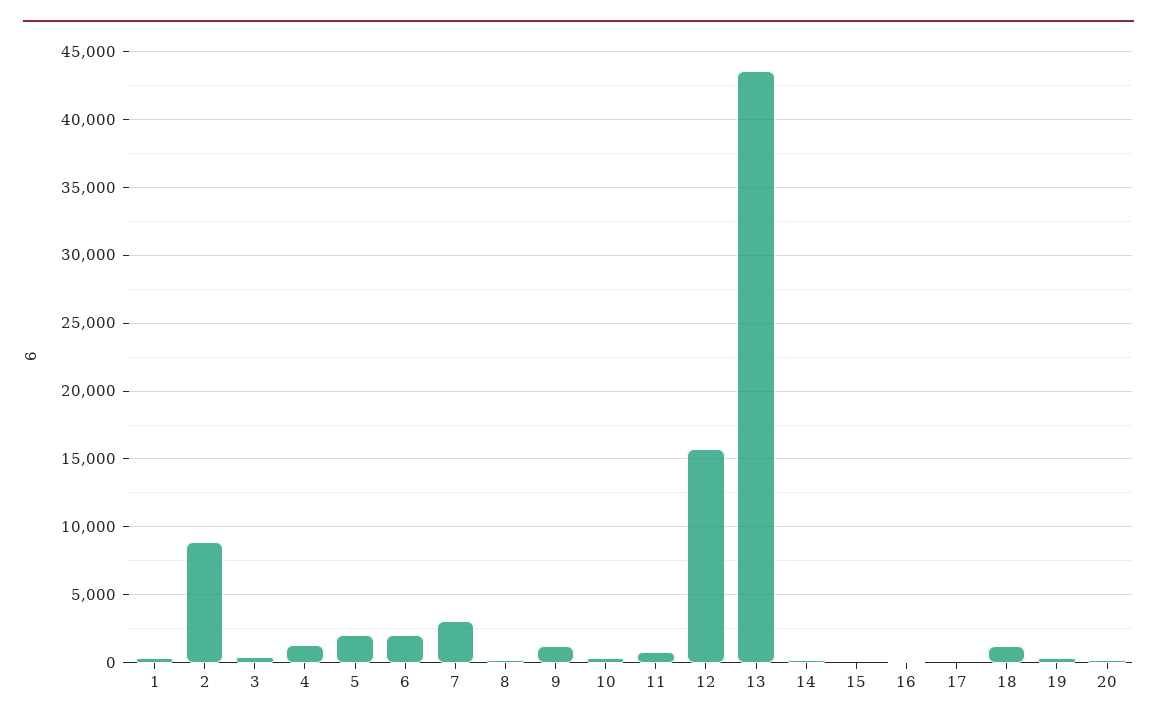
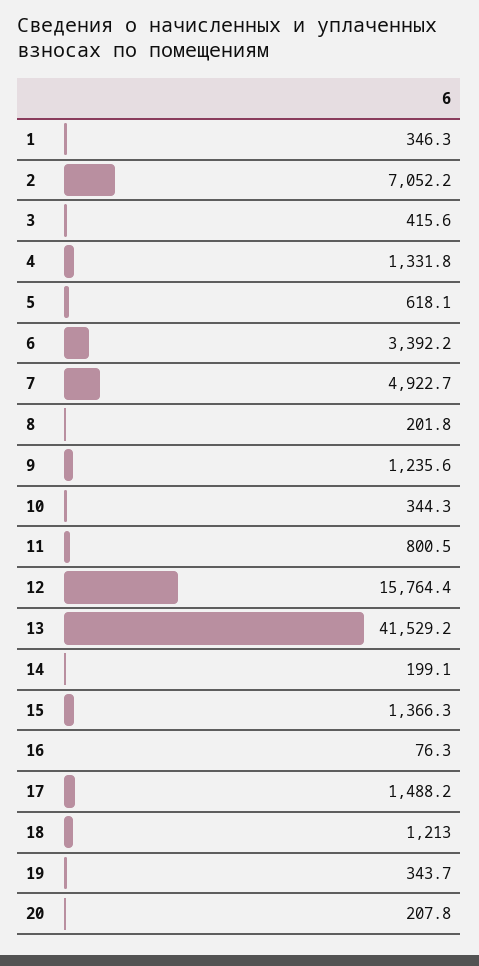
2: 9000 -> 7052.2
5: 2000 -> 618.1
6: 2000 -> 3392.2
7: 3000 -> 4922.7
13: 43500 -> 41529.2
15: 0 -> 1366.3
17: 0 -> 1488.2

